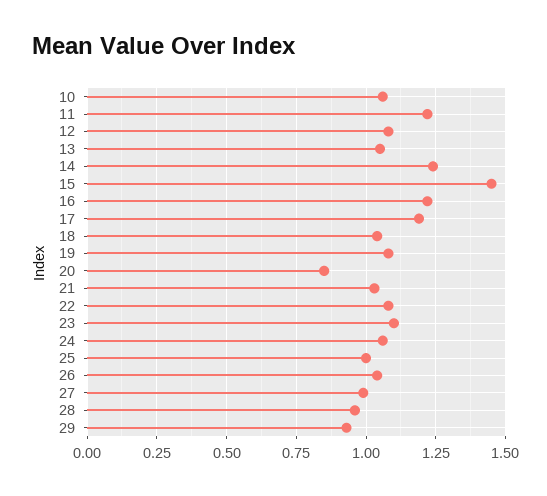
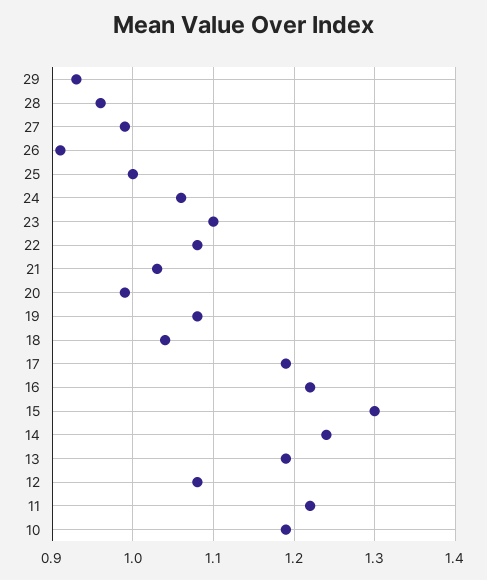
10: 1.05 -> 1.19
13: 1.05 -> 1.19
15: 1.45 -> 1.3
20: 0.85 -> 0.99
26: 1.05 -> 0.91

